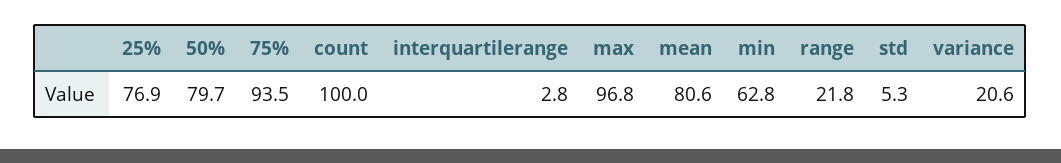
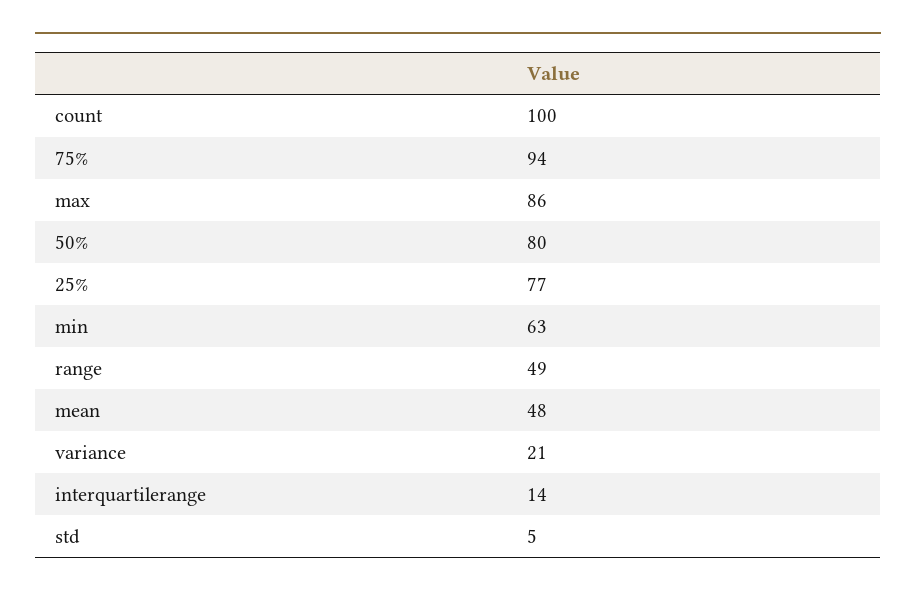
interquartilerange: 2.8 -> 14
max: 96.8 -> 86
mean: 80.6 -> 48
range: 21.8 -> 49

